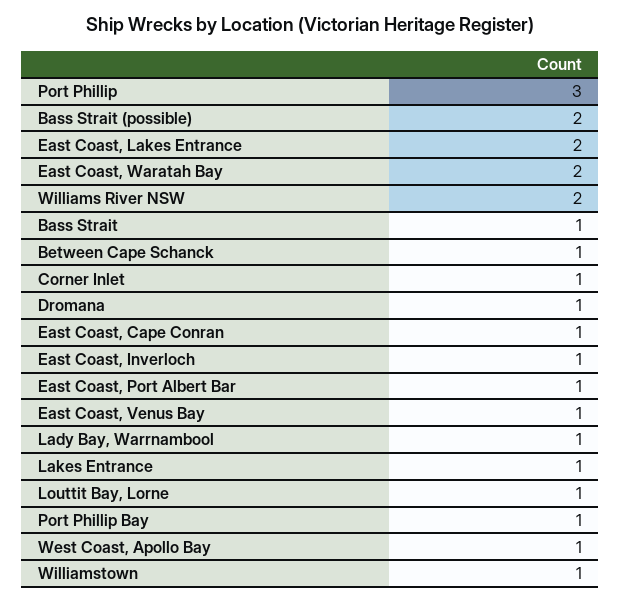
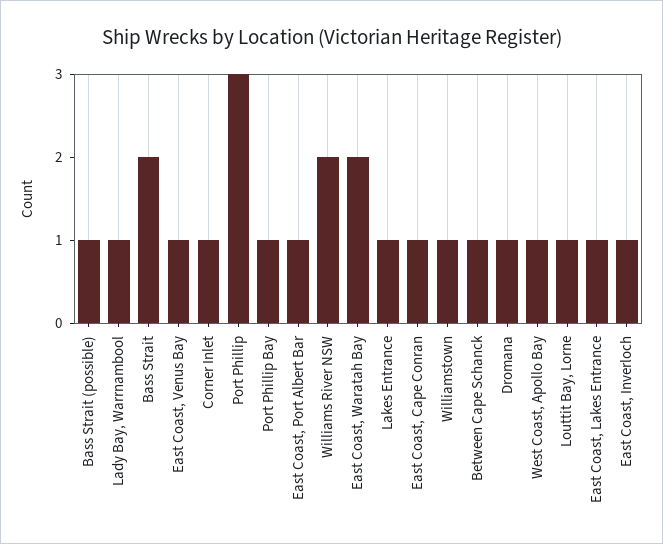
Bass Strait (possible): 2 -> 1
East Coast, Lakes Entrance: 2 -> 1
Bass Strait: 1 -> 2

